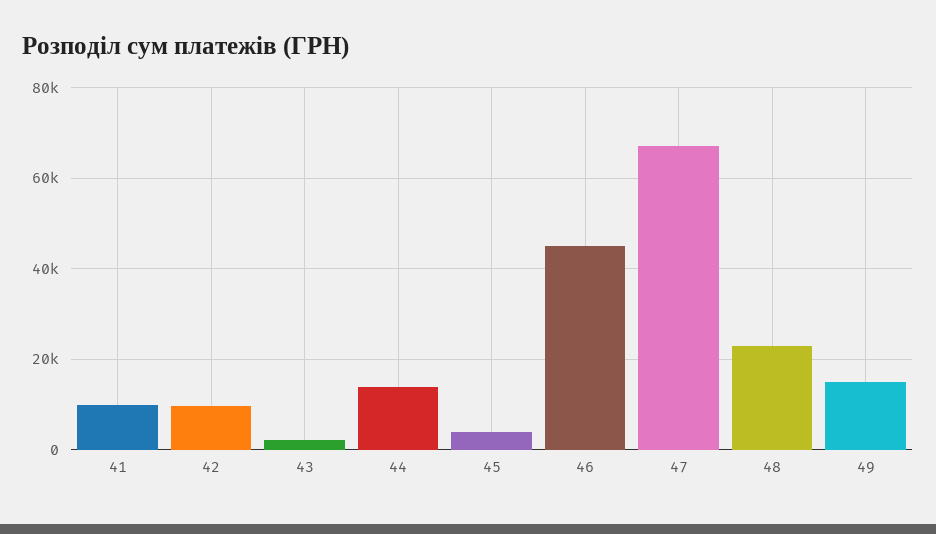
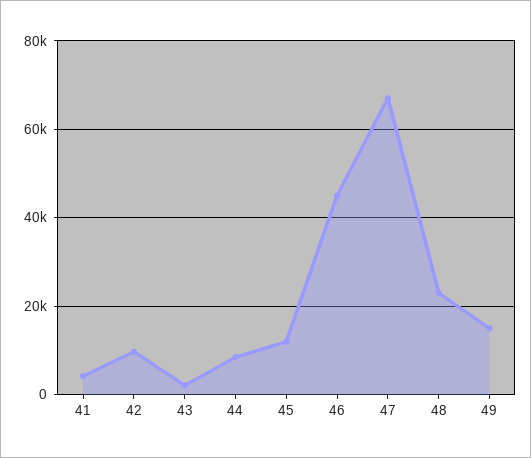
41: 10000 -> 4000
44: 14000 -> 8000
45: 4000 -> 12000

